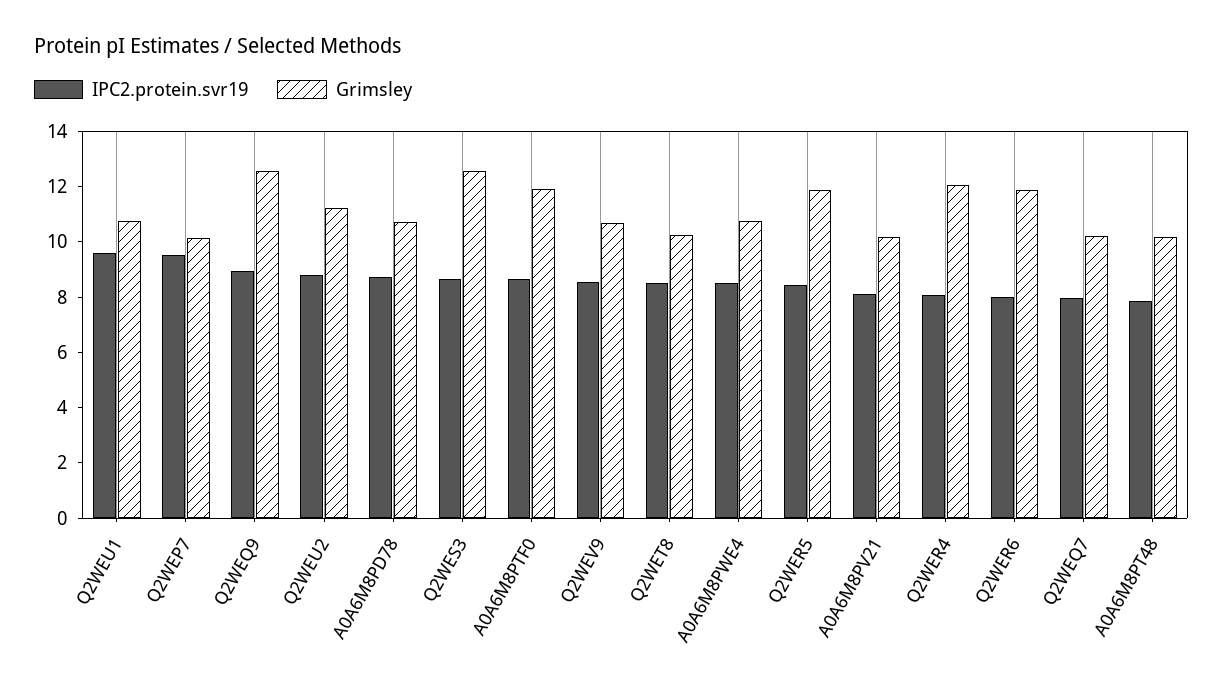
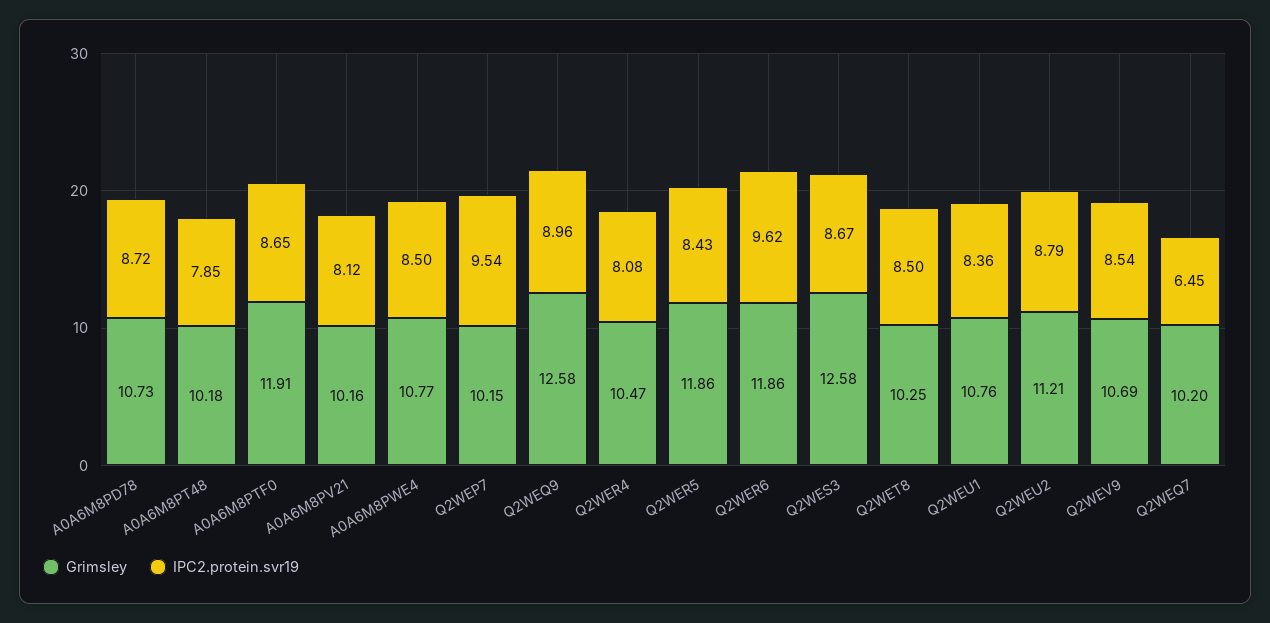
IPC2.protein.svr19, Q2WEU1: 9.5 -> 8.36
Grimsley, Q2WER4: 12 -> 10.47
IPC2.protein.svr19, Q2WER6: 8 -> 9.62
IPC2.protein.svr19, Q2WEQ7: 8 -> 6.45

